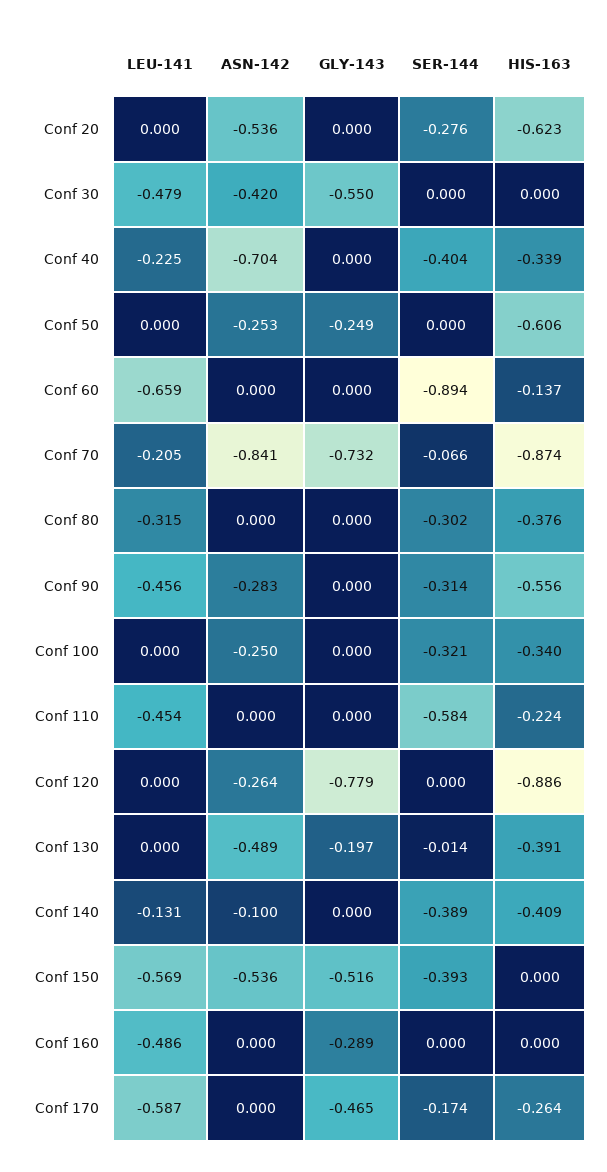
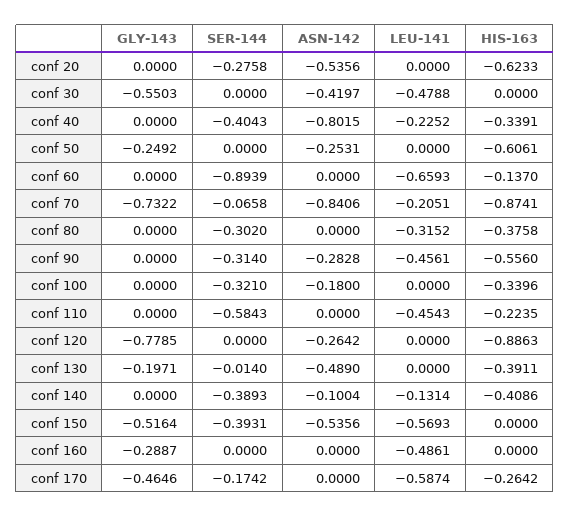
ASN-142, Conf 40: -0.704 -> -0.8015
ASN-142, Conf 100: -0.25 -> -0.18

